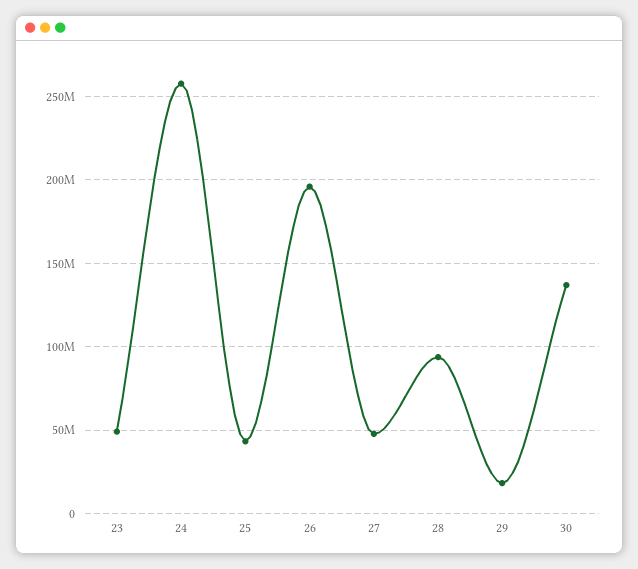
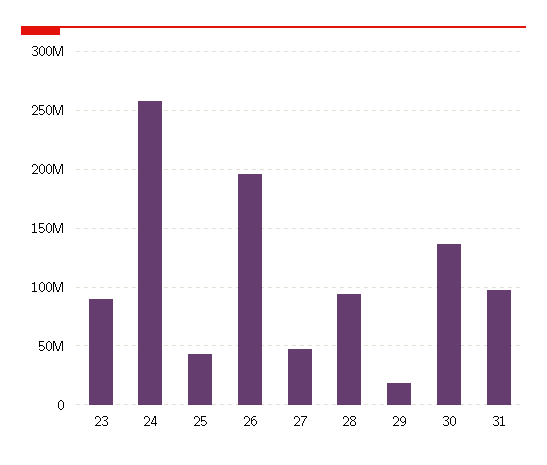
23: 50000000 -> 90000000
31: none -> 100000000

